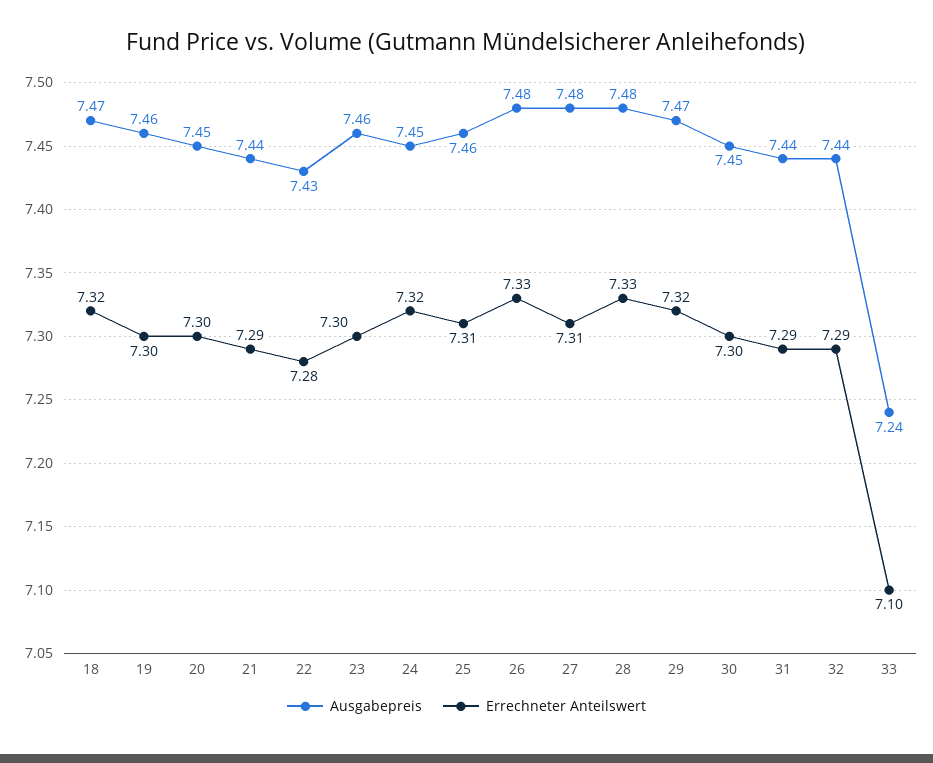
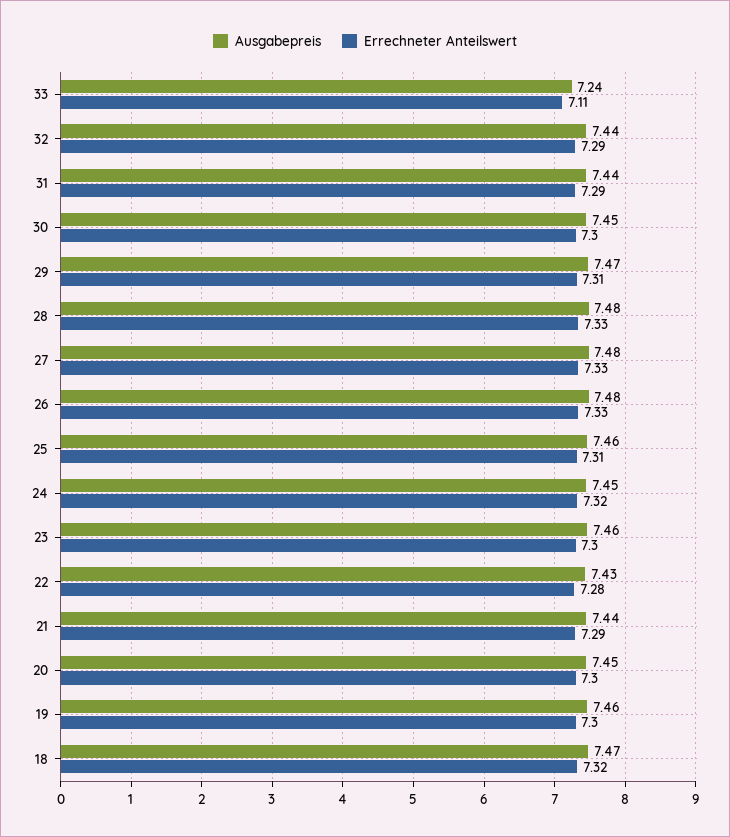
Errechneter Anteilswert, 27: 7.31 -> 7.33
Errechneter Anteilswert, 29: 7.32 -> 7.31
Errechneter Anteilswert, 33: 7.1 -> 7.11

